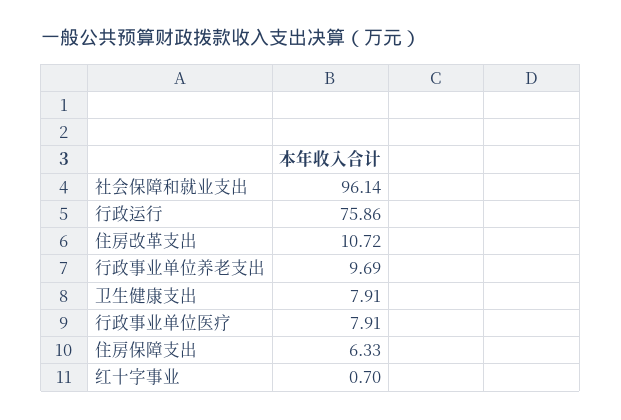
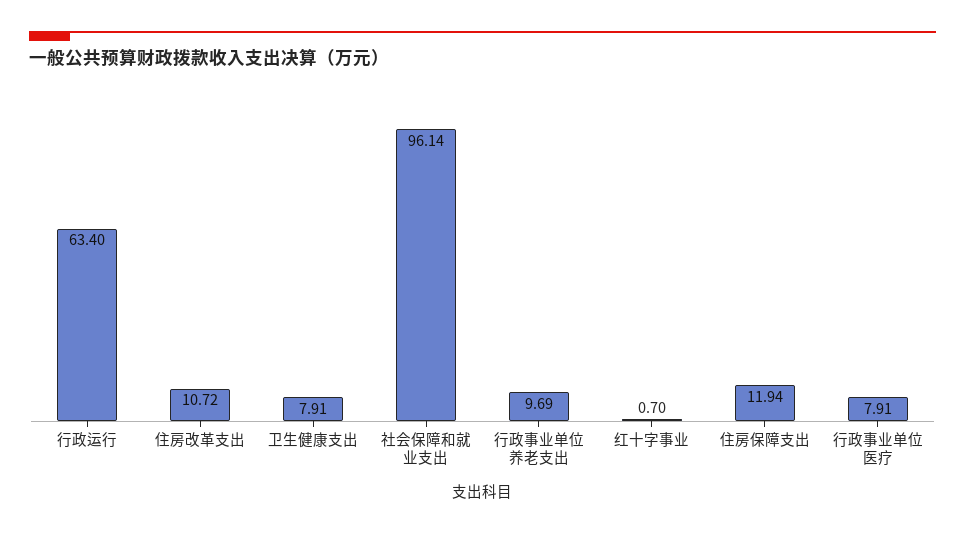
行政运行: 75.86 -> 63.4
住房保障支出: 6.33 -> 11.94

